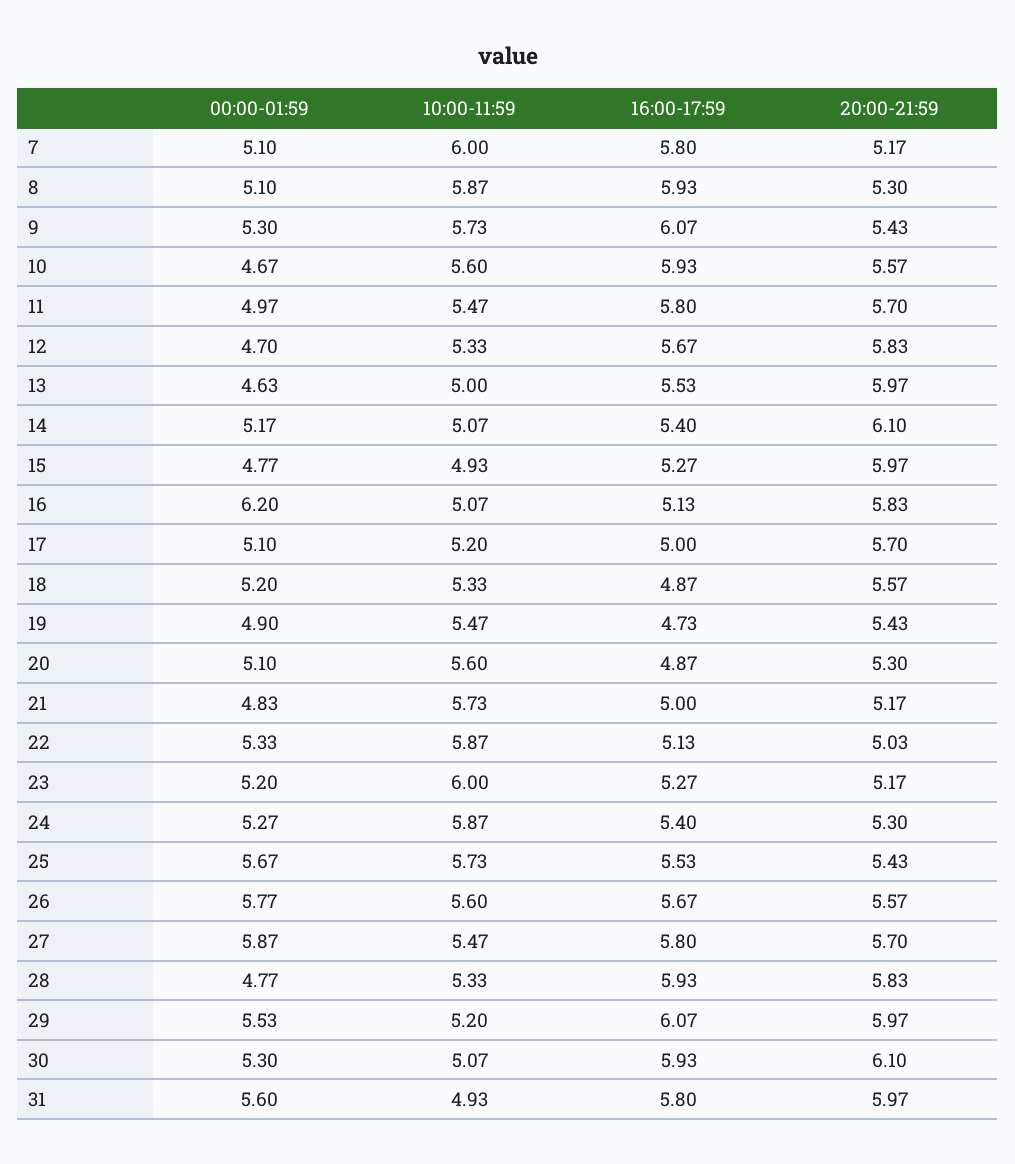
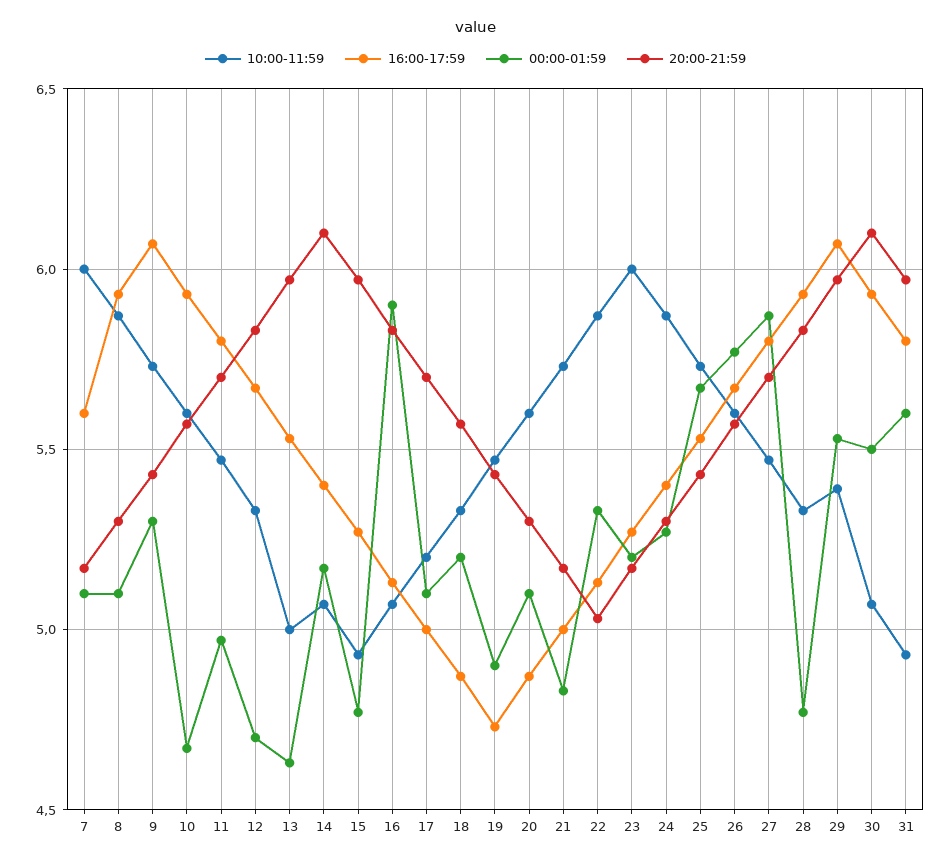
16:00-17:59, 7: 5.8 -> 5.6
00:00-01:59, 16: 6.2 -> 5.9
10:00-11:59, 29: 5.2 -> 5.4
00:00-01:59, 30: 5.3 -> 5.5

